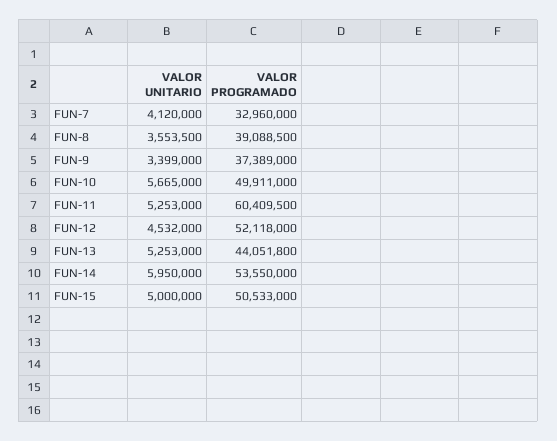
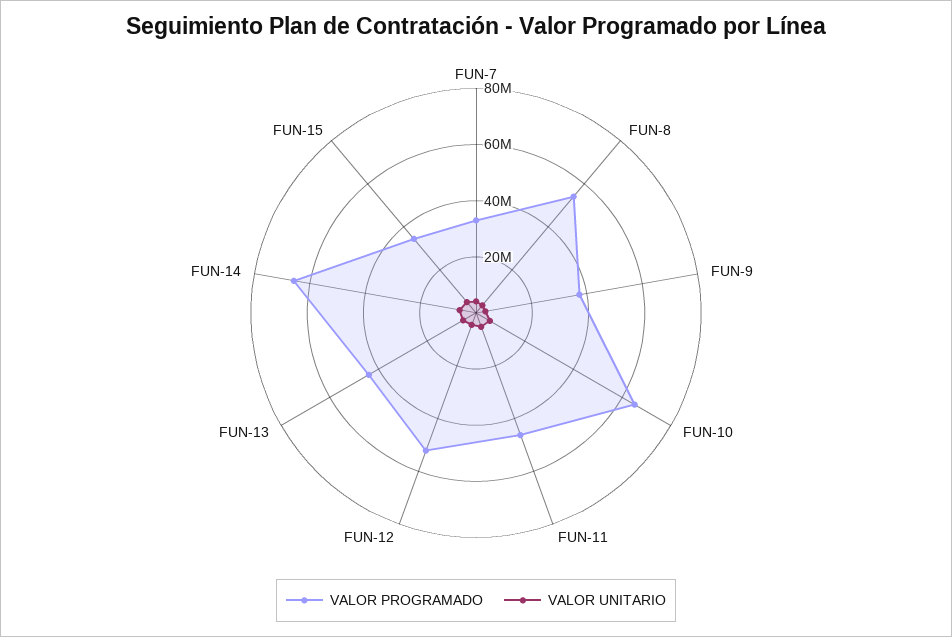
VALOR PROGRAMADO, FUN-8: 39088500 -> 55000000
VALOR PROGRAMADO, FUN-10: 49911000 -> 65000000
VALOR PROGRAMADO, FUN-11: 60409500 -> 45000000
VALOR PROGRAMADO, FUN-14: 53550000 -> 65000000
VALOR PROGRAMADO, FUN-15: 50533000 -> 35000000

